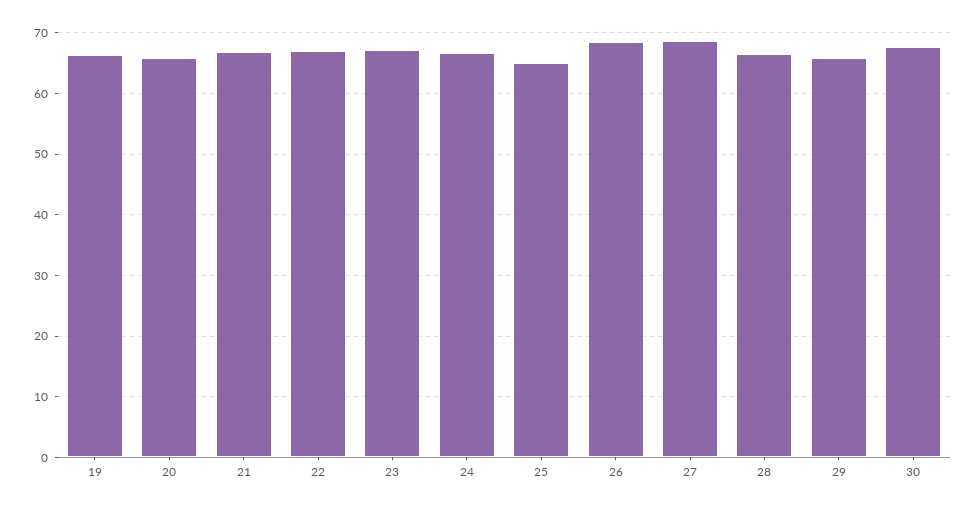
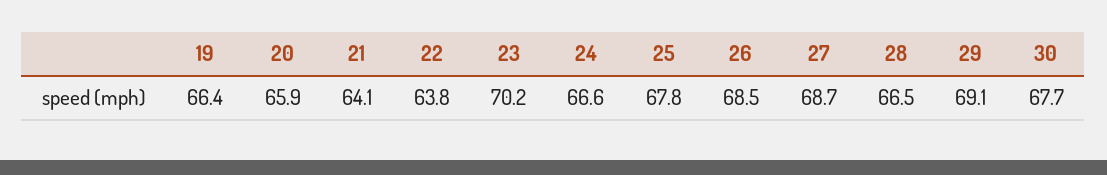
21: 67 -> 64.1
22: 67 -> 63.8
23: 67 -> 70.2
25: 65 -> 67.8
29: 66 -> 69.1

